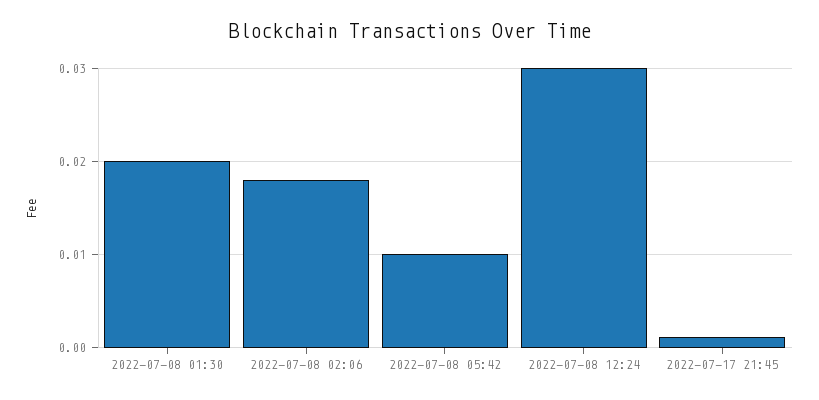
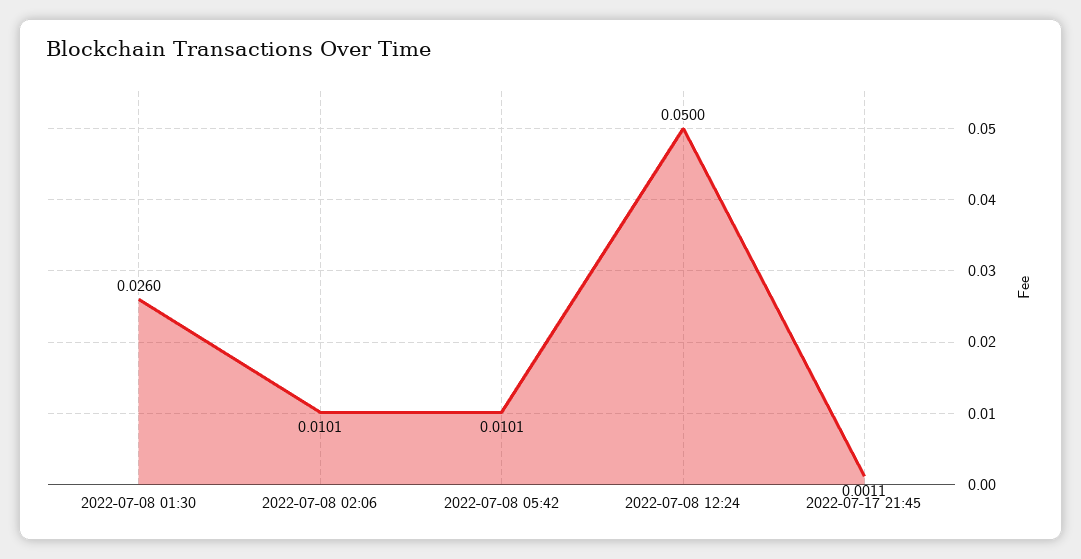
2022-07-08 01:30: 0.02 -> 0.026
2022-07-08 02:06: 0.018 -> 0.0101
2022-07-08 12:24: 0.03 -> 0.05

